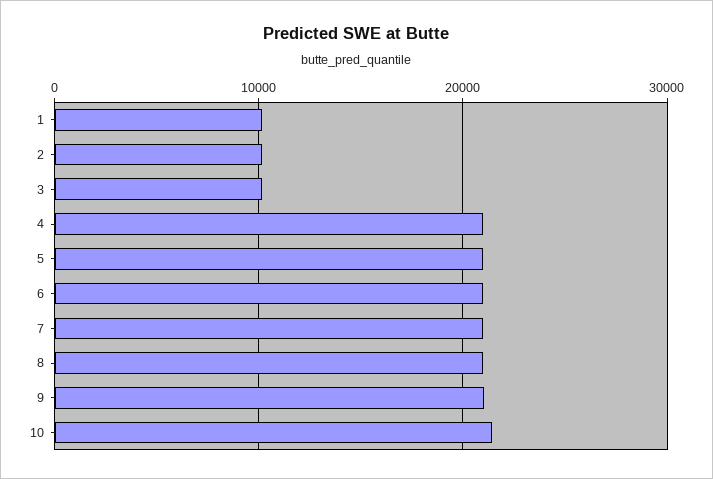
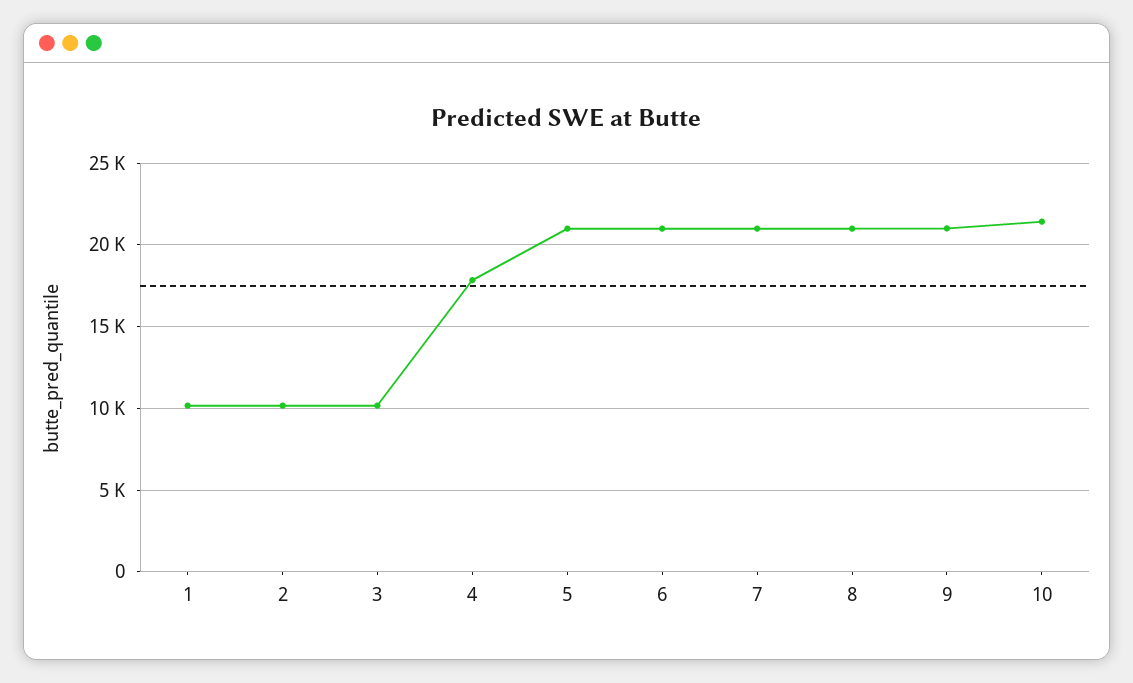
4: 21000 -> 18000

